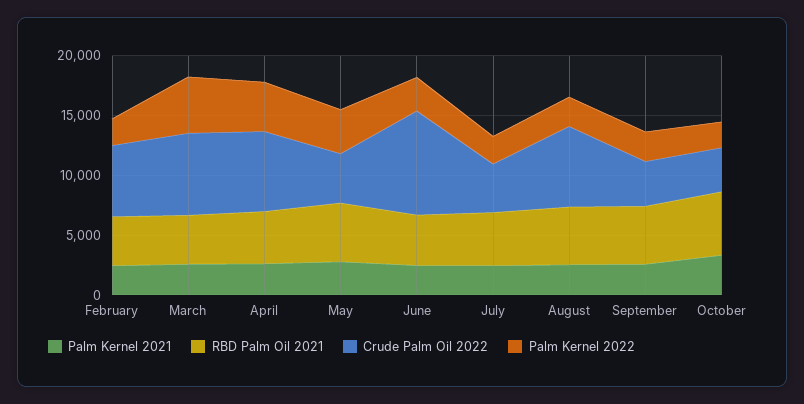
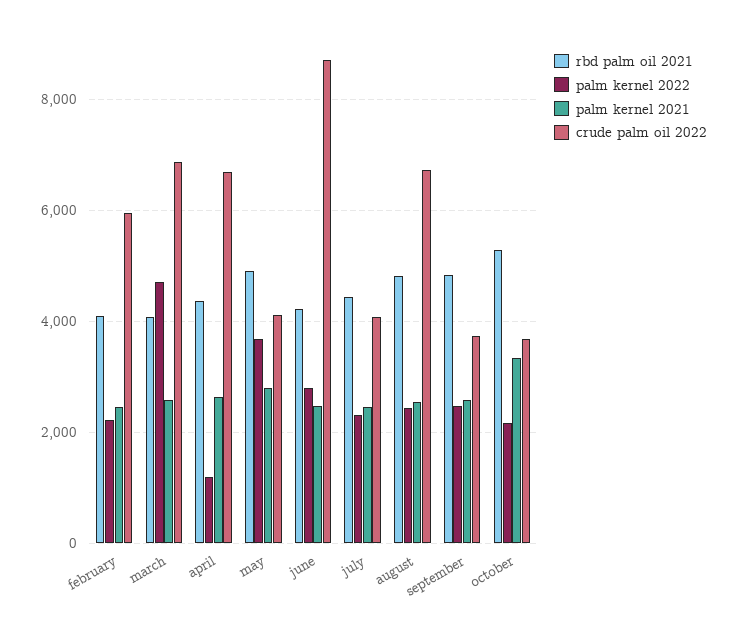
Palm Kernel 2022, April: 4000 -> 1200

